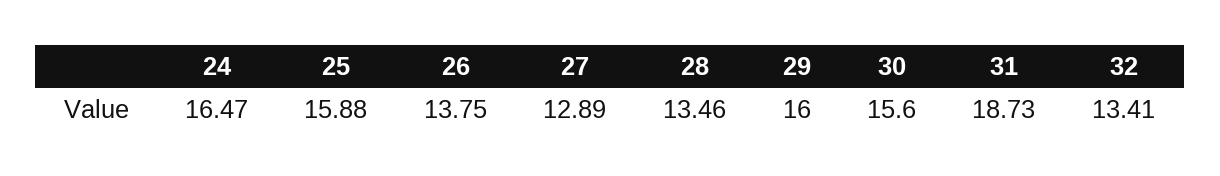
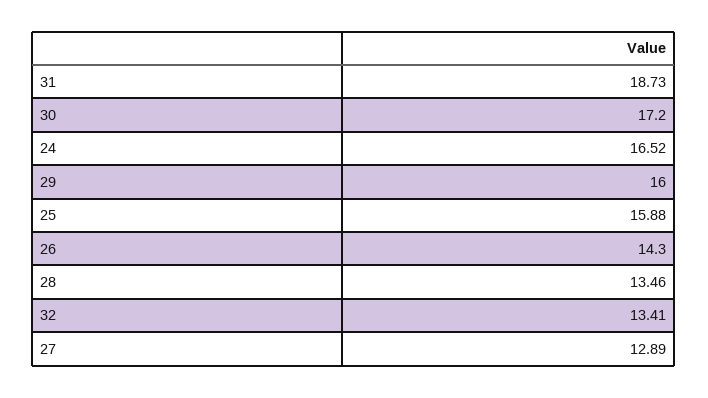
24: 16.47 -> 16.52
26: 13.75 -> 14.3
30: 15.6 -> 17.2

